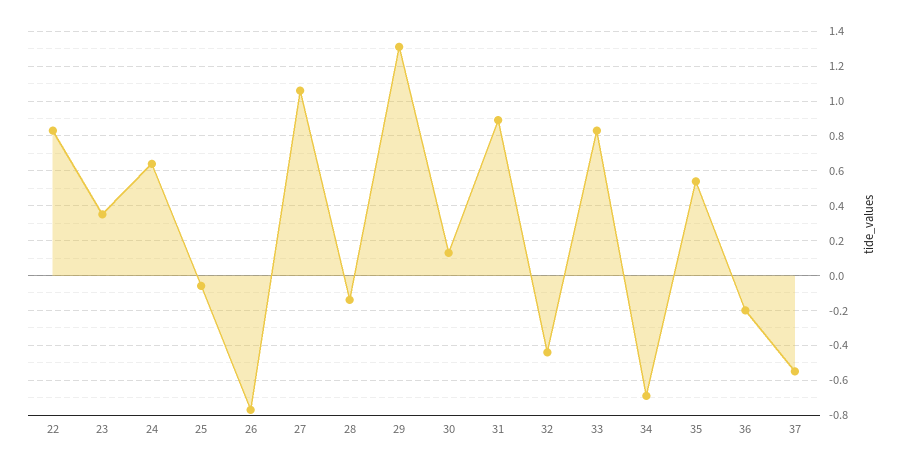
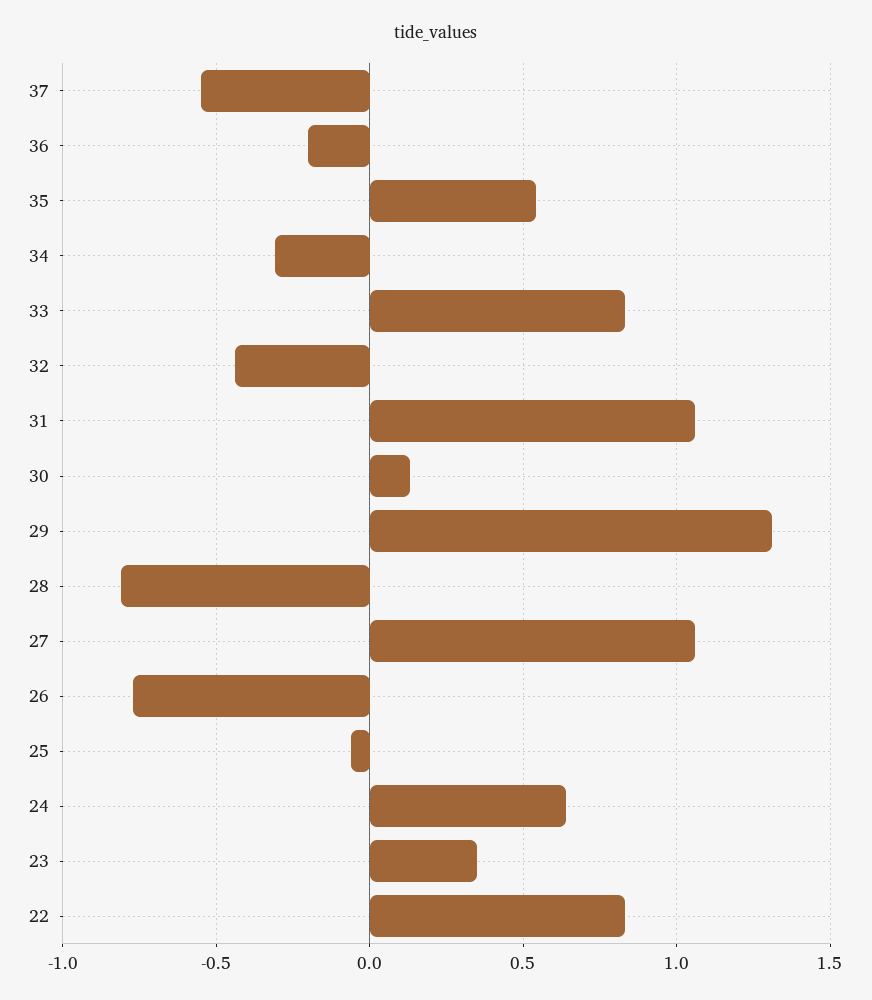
28: -0.15 -> -0.8
31: 0.9 -> 1.05
34: -0.7 -> -0.3

